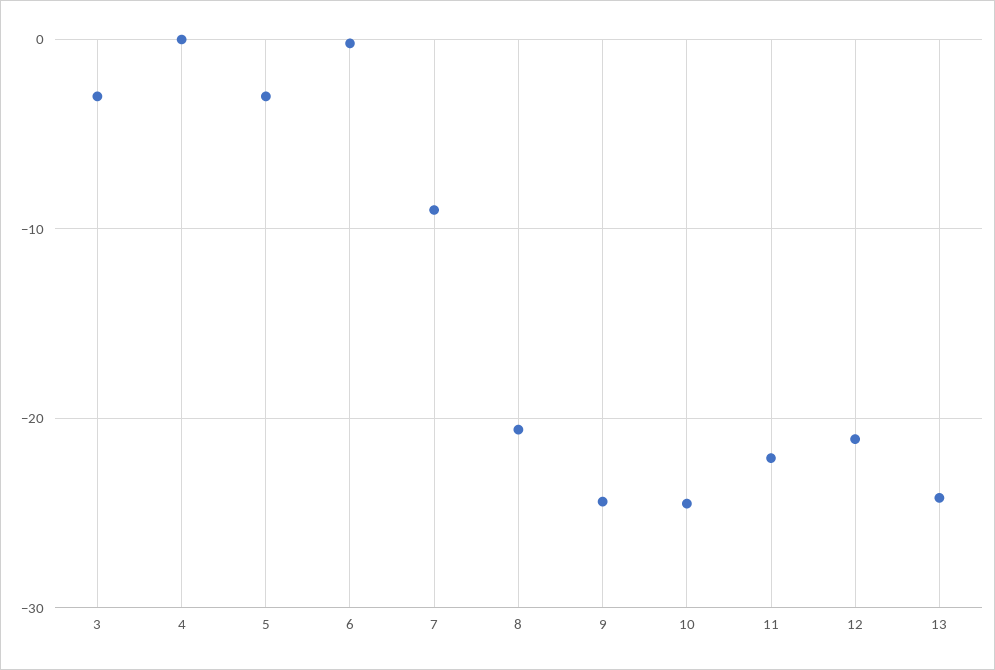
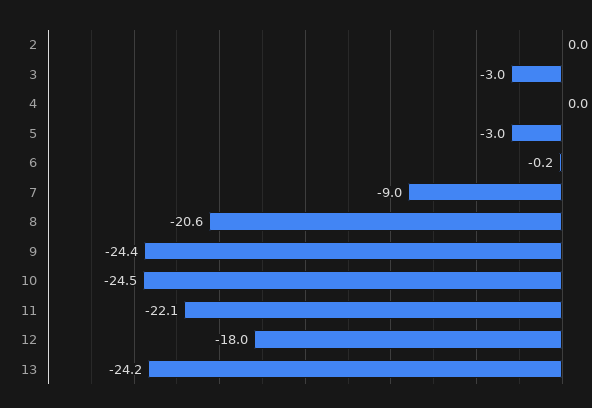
12: -21 -> -18
2: none -> 0

